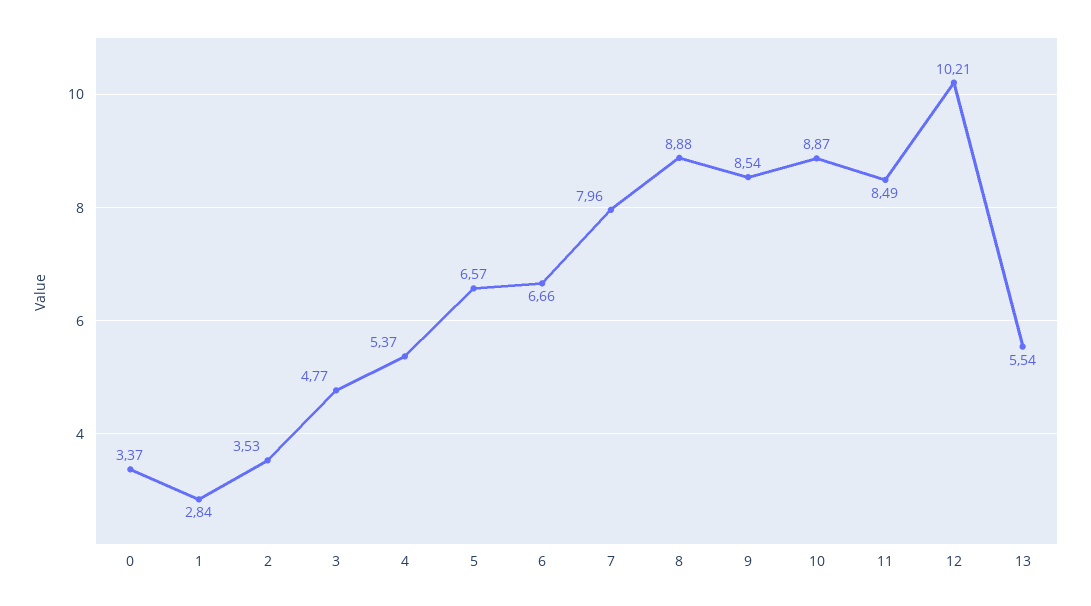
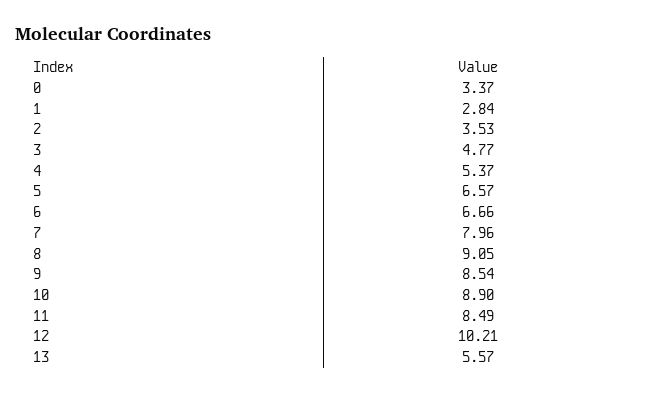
8: 8.88 -> 9.05
10: 8.87 -> 8.9
13: 5.54 -> 5.57

